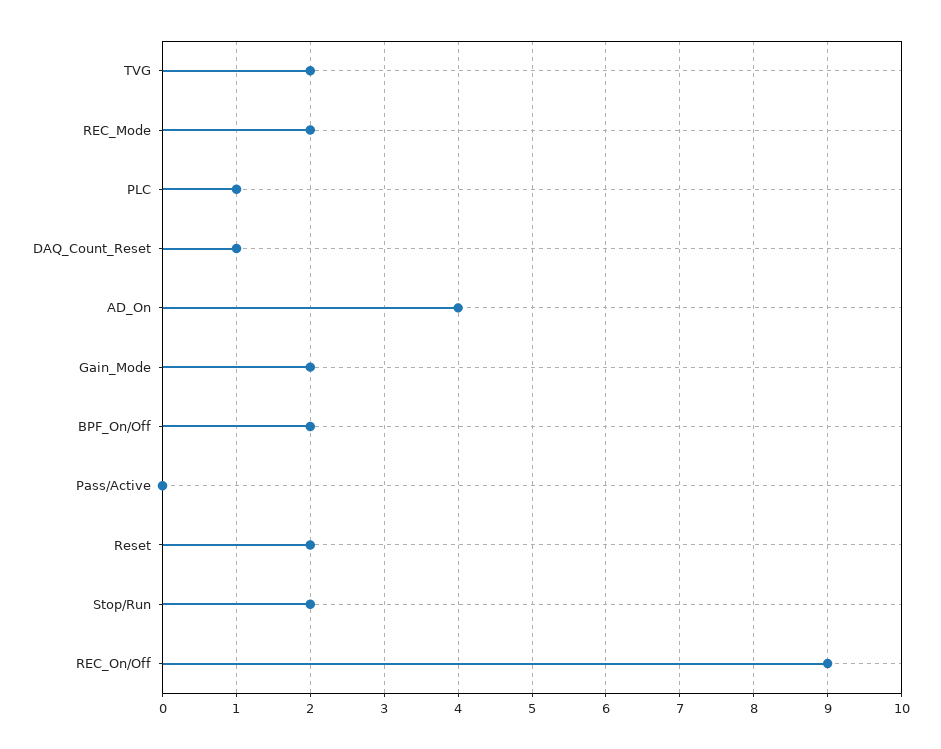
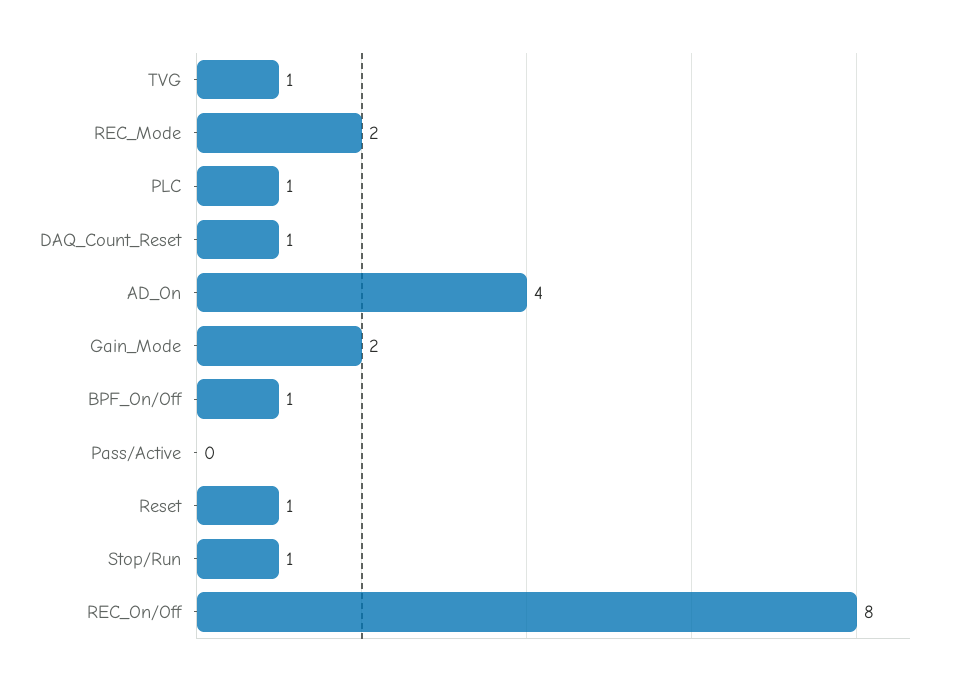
TVG: 2 -> 1
BPF_On/Off: 2 -> 1
Reset: 2 -> 1
Stop/Run: 2 -> 1
REC_On/Off: 9 -> 8

